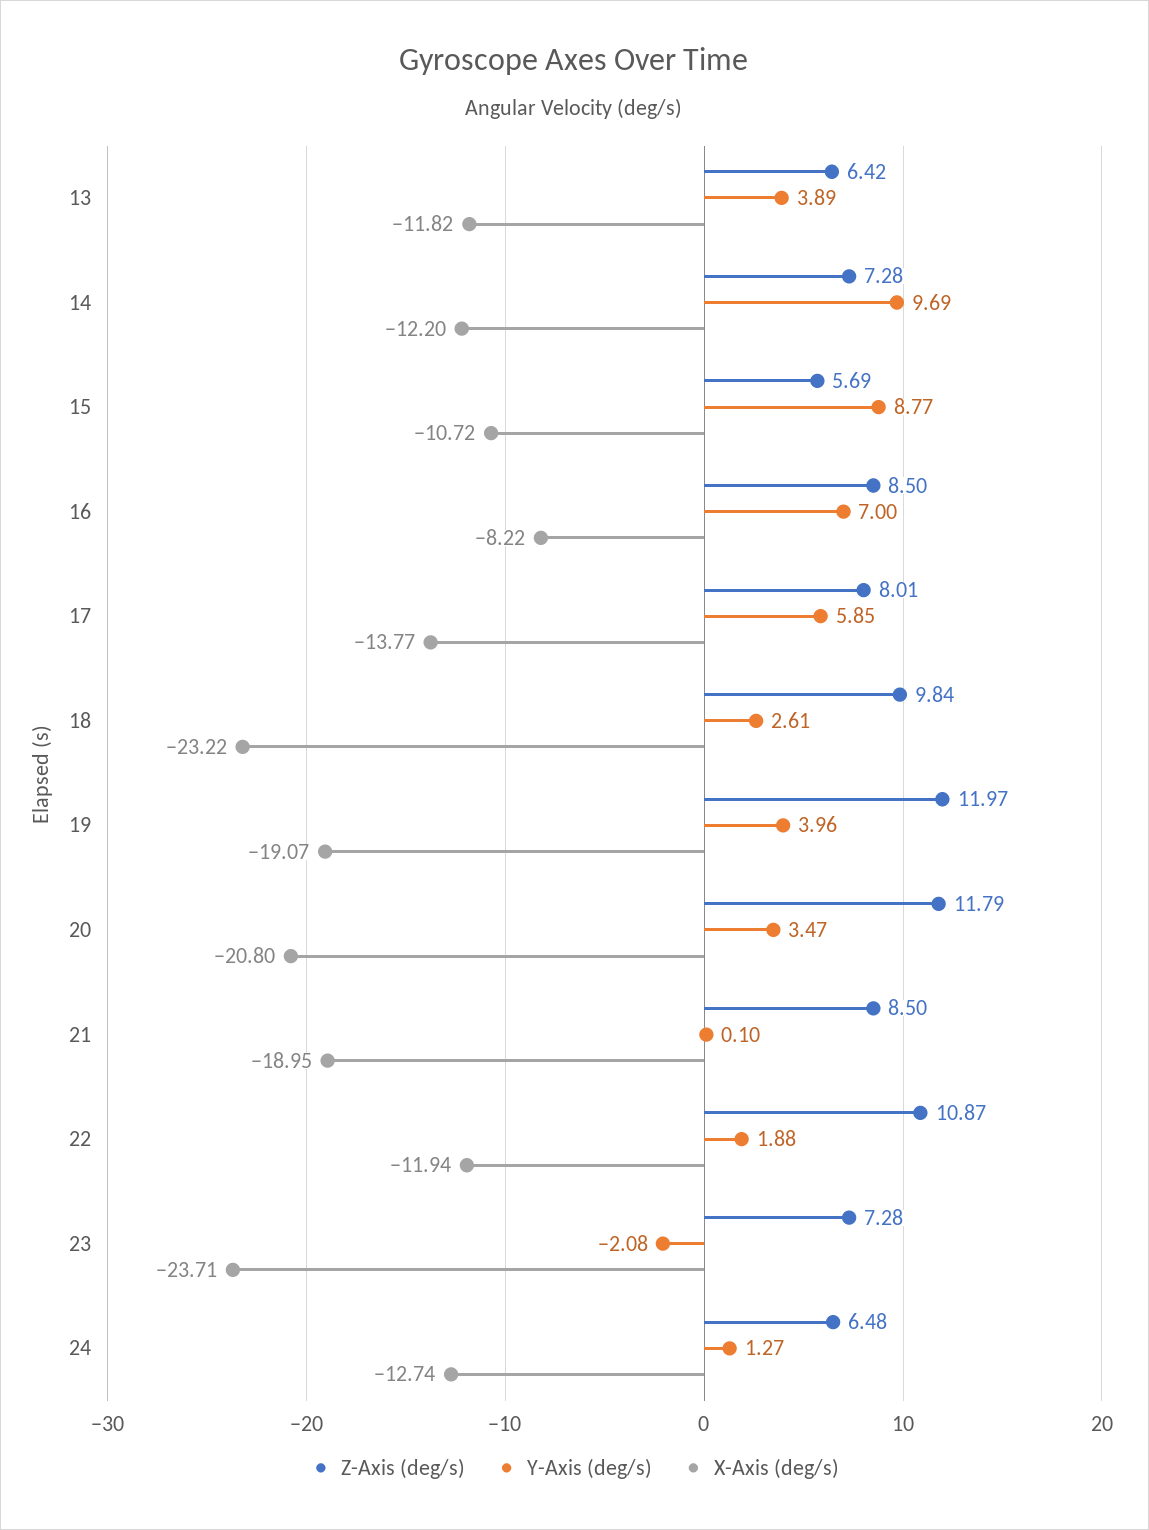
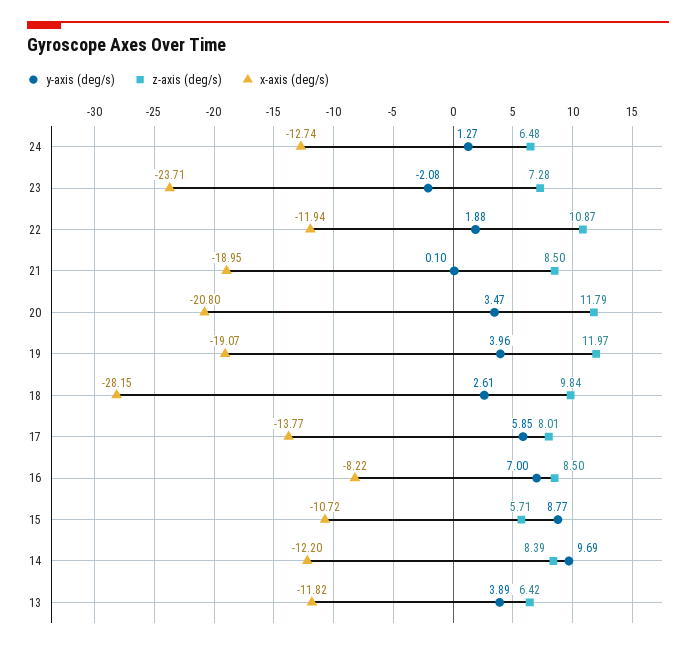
Z-Axis (deg/s), 14: 7.28 -> 8.39
Z-Axis (deg/s), 15: 5.69 -> 5.71
X-Axis (deg/s), 18: -23.22 -> -28.15

